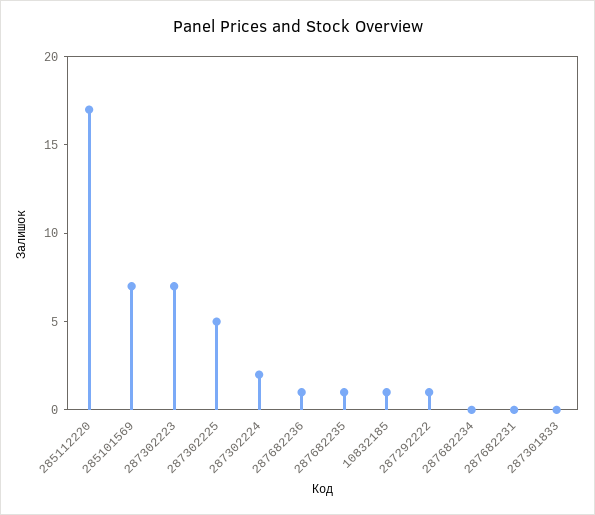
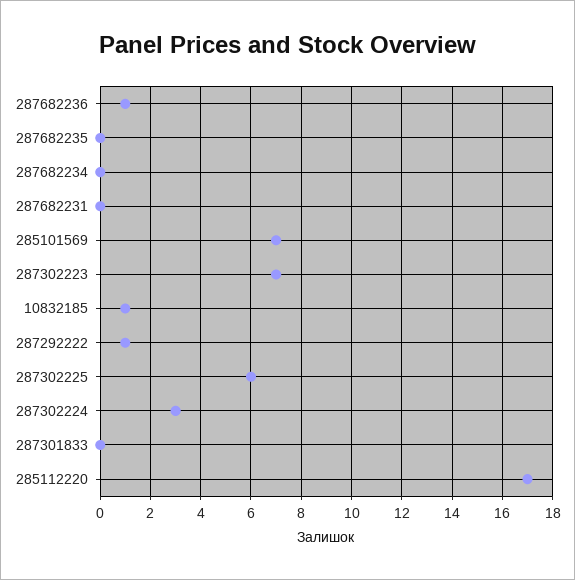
287302225: 5 -> 6
287302224: 2 -> 3
287682235: 1 -> 0

